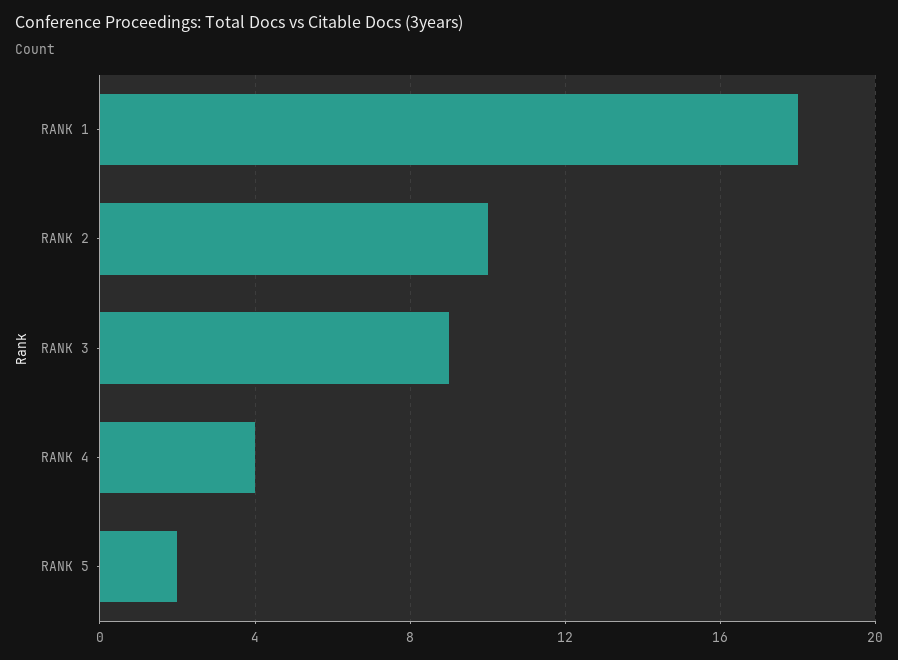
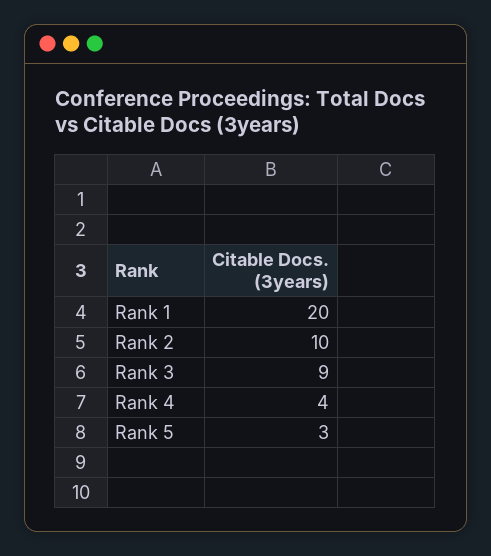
RANK 1: 18 -> 20
RANK 5: 2 -> 3

